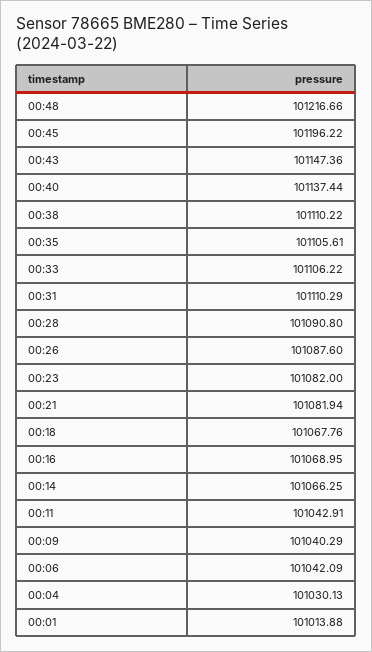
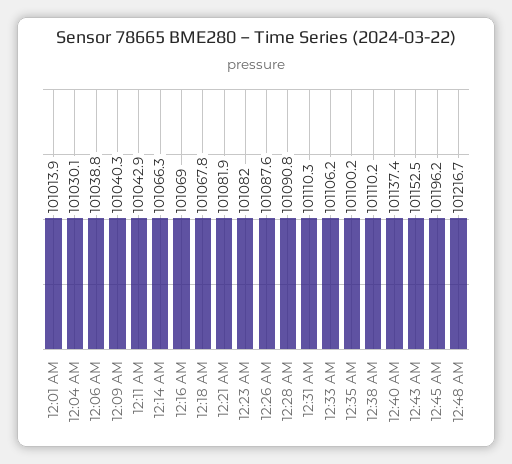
00:43: 101147.36 -> 101152.5
00:35: 101105.61 -> 101100.2
00:06: 101042.09 -> 101038.8

